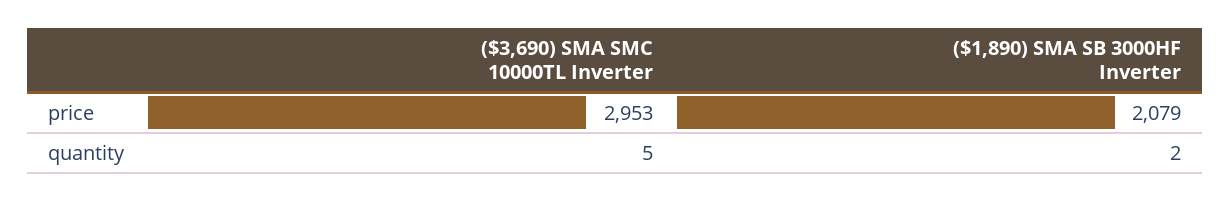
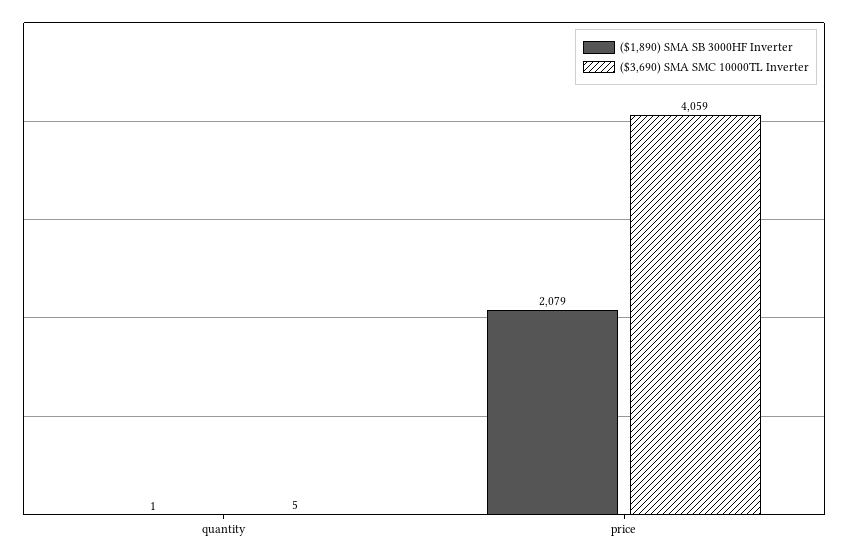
($3,690) SMA SMC 10000TL Inverter, price: 2953 -> 4059
($1,890) SMA SB 3000HF Inverter, quantity: 2 -> 1

